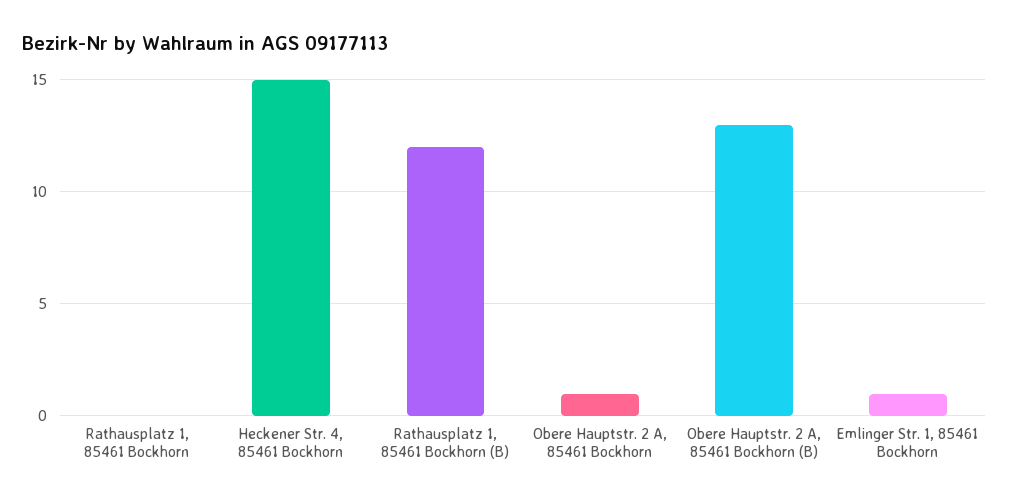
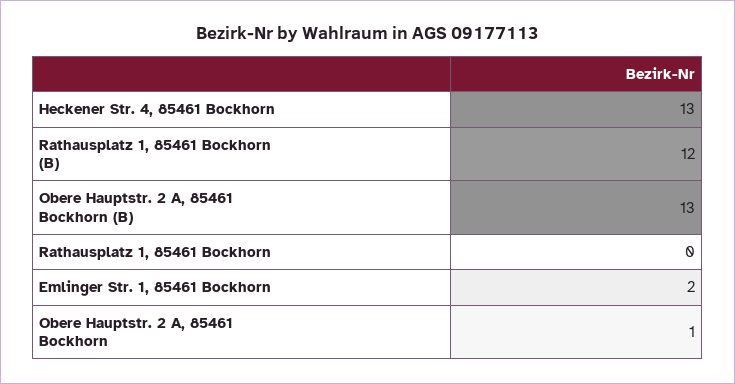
Heckener Str. 4, 85461 Bockhorn: 15 -> 13
Emlinger Str. 1, 85461 Bockhorn: 1 -> 2

